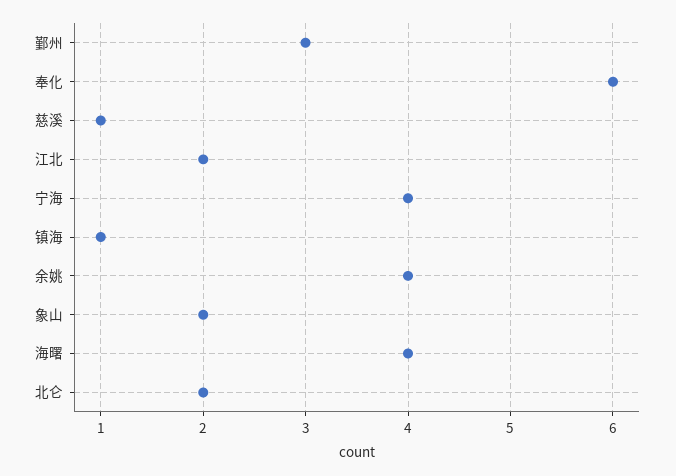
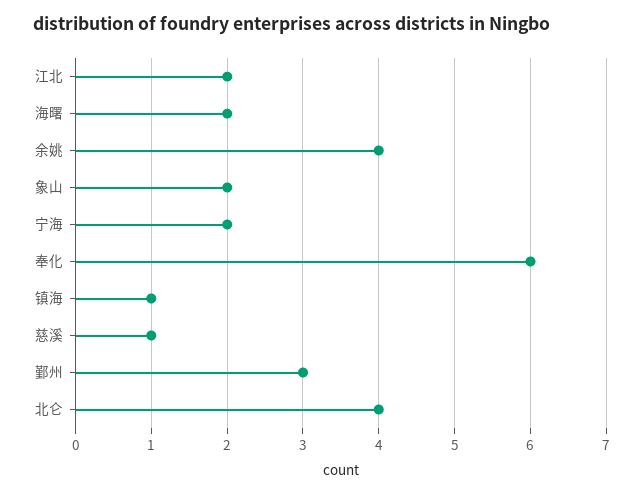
宁海: 4 -> 2
海曙: 4 -> 2
北仑: 2 -> 4

